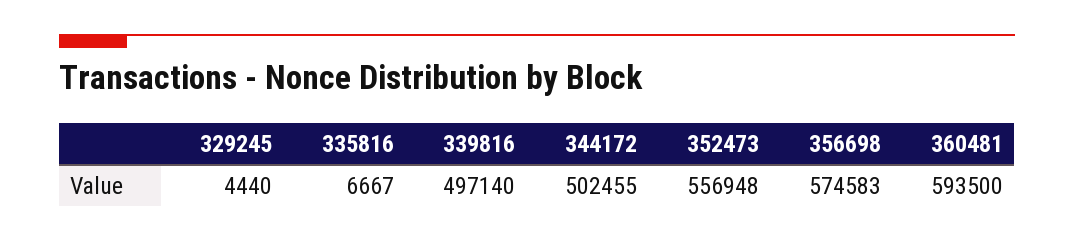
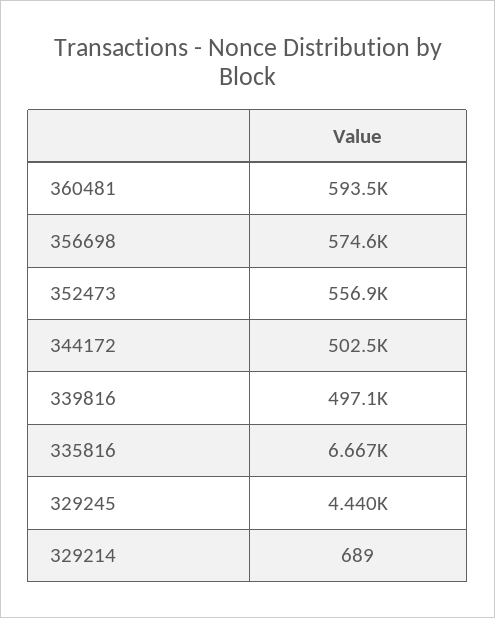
329214: none -> 689

